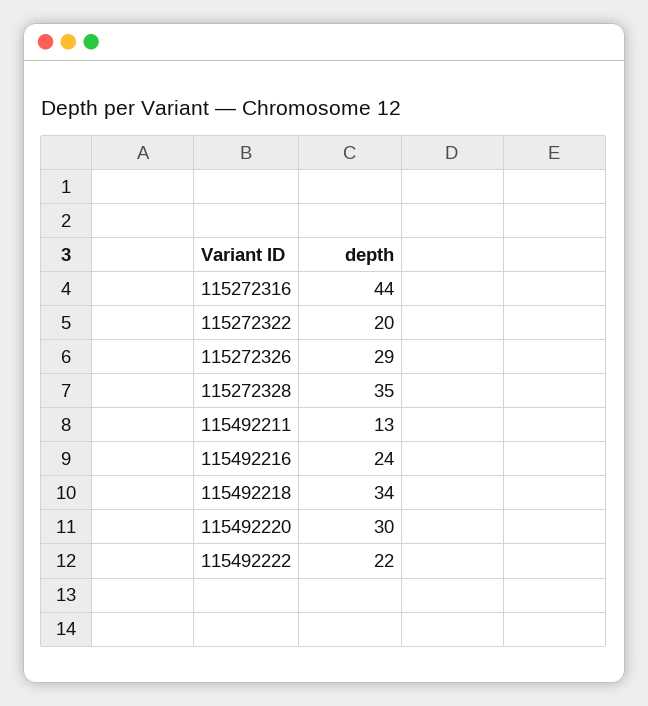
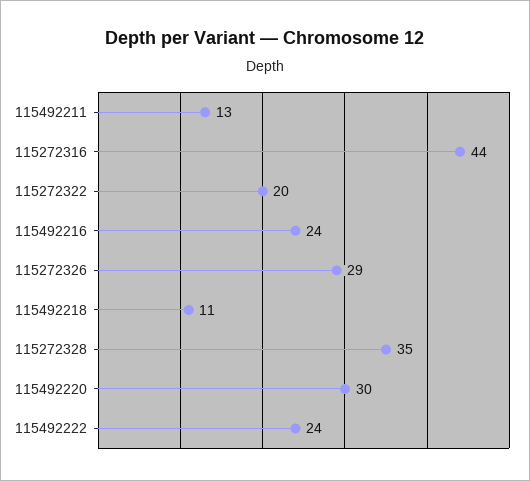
115492218: 34 -> 11
115492222: 22 -> 24

